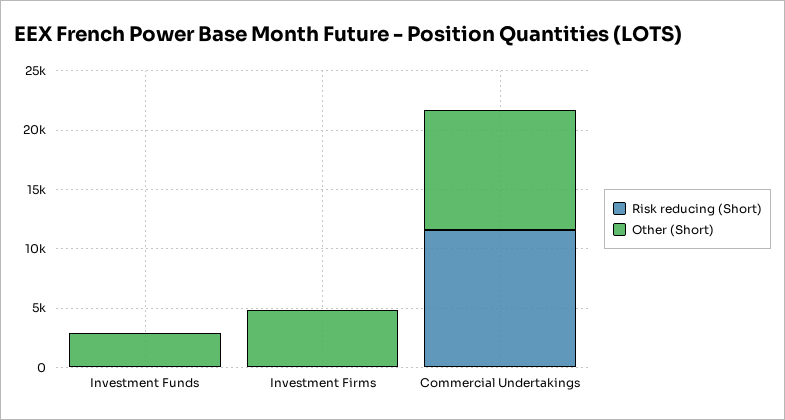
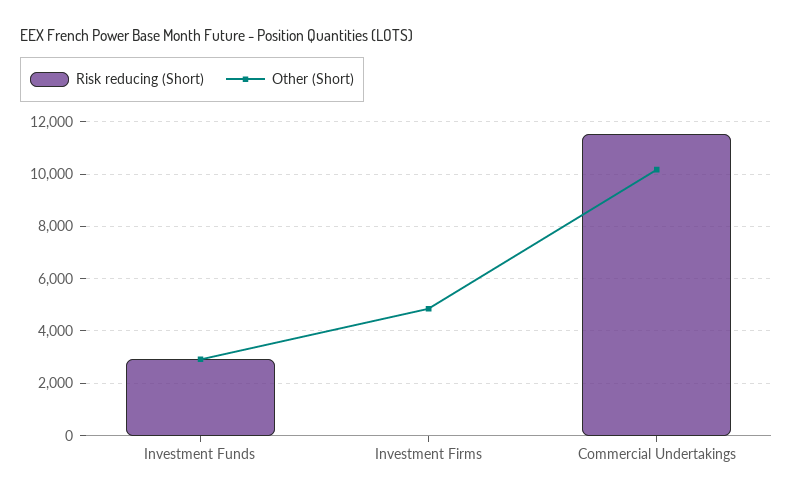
Risk reducing (Short), Investment Funds: 0 -> 3000

